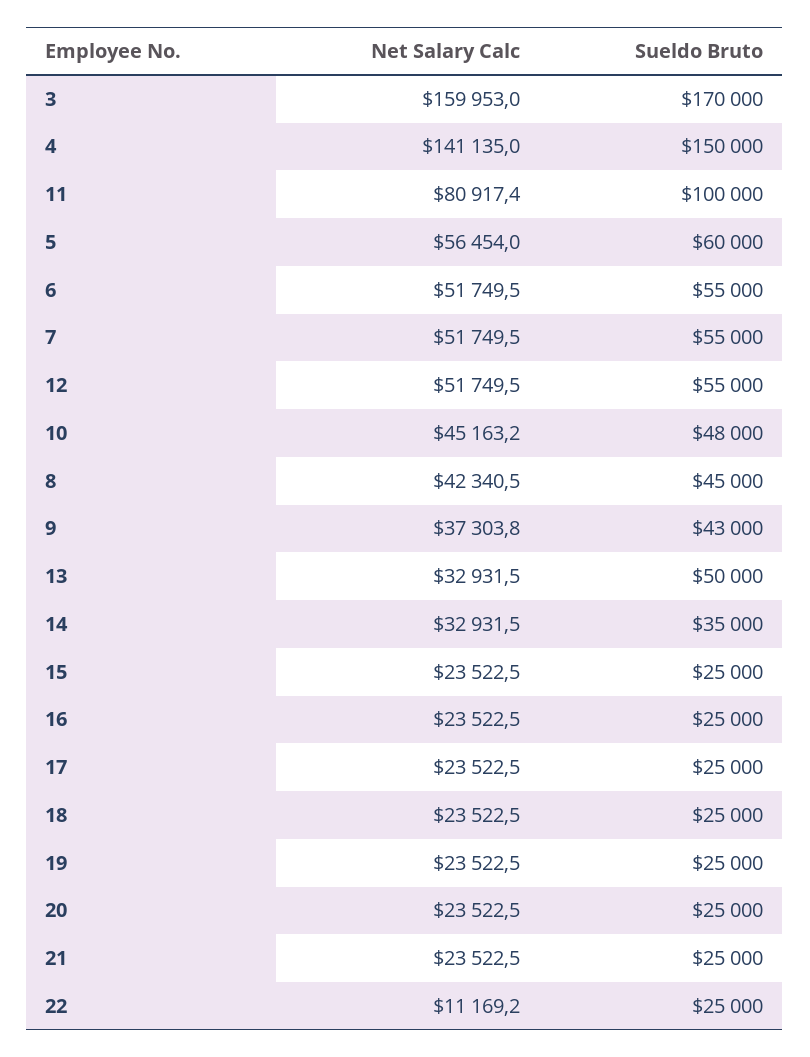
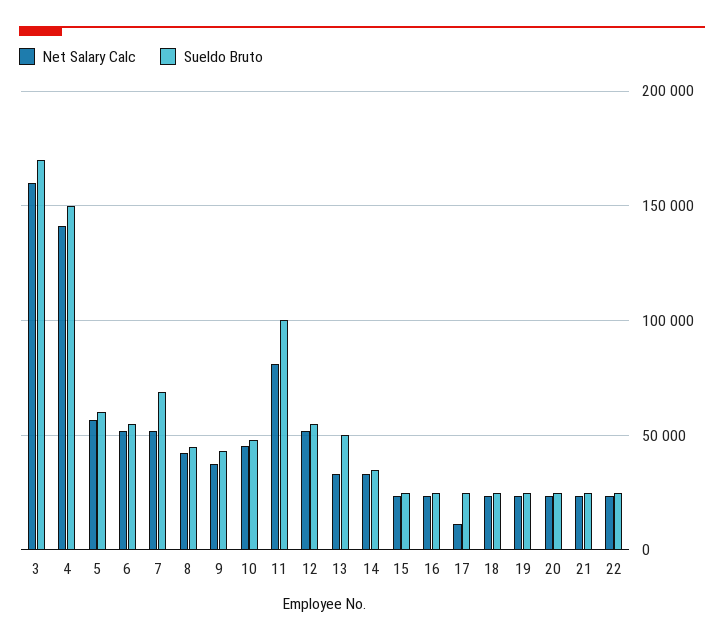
Sueldo Bruto, 7: 55000 -> 70000
Net Salary Calc, 17: 23522.5 -> 10000
Net Salary Calc, 22: 11169.2 -> 25000

